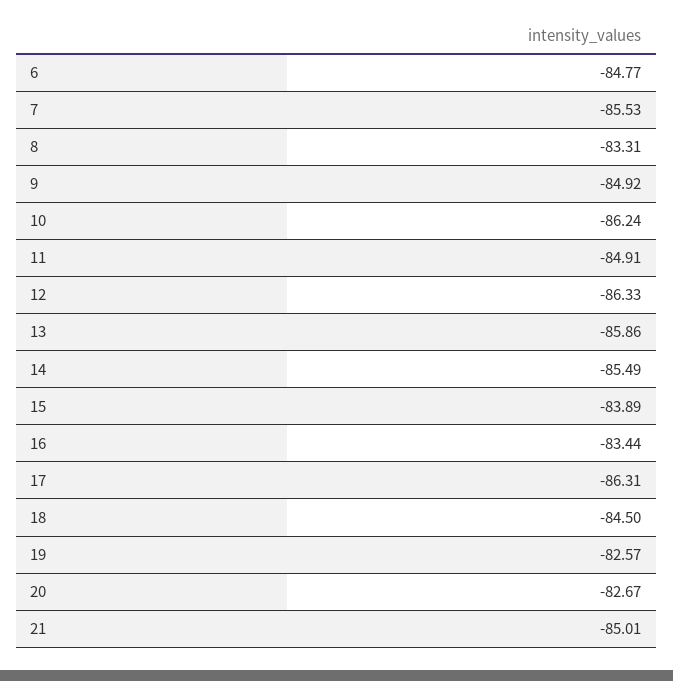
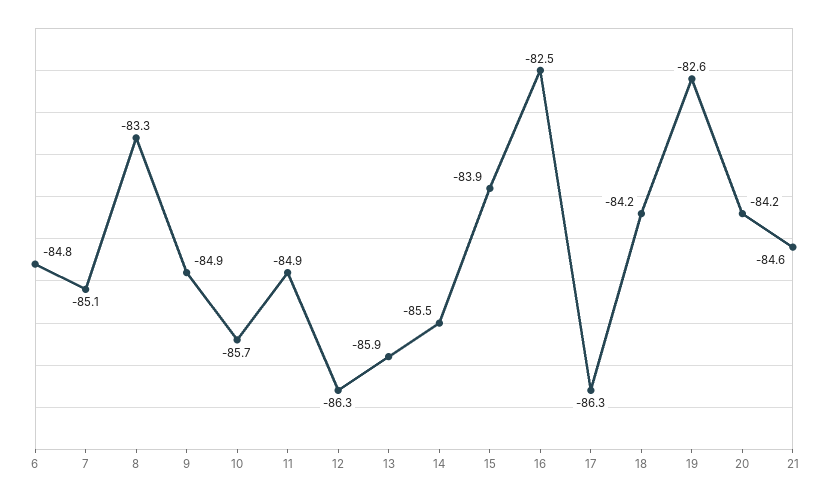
7: -85.53 -> -85.1
10: -86.24 -> -85.7
16: -83.44 -> -82.5
18: -84.5 -> -84.2
20: -82.67 -> -84.2
21: -85.01 -> -84.6

